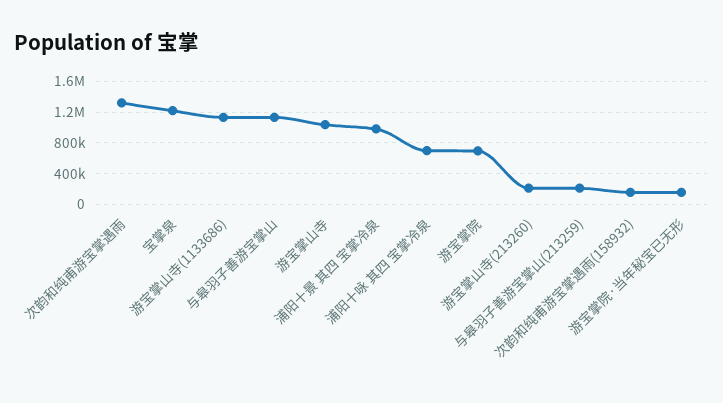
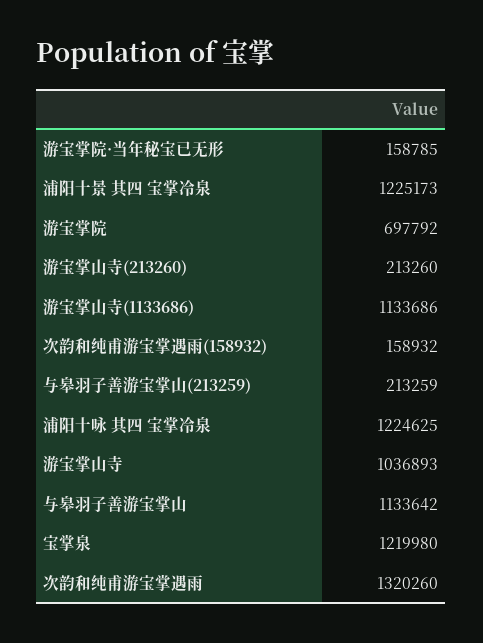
浦阳十景 其四 宝掌冷泉: 1000000 -> 1225173
浦阳十咏 其四 宝掌冷泉: 700000 -> 1224625

